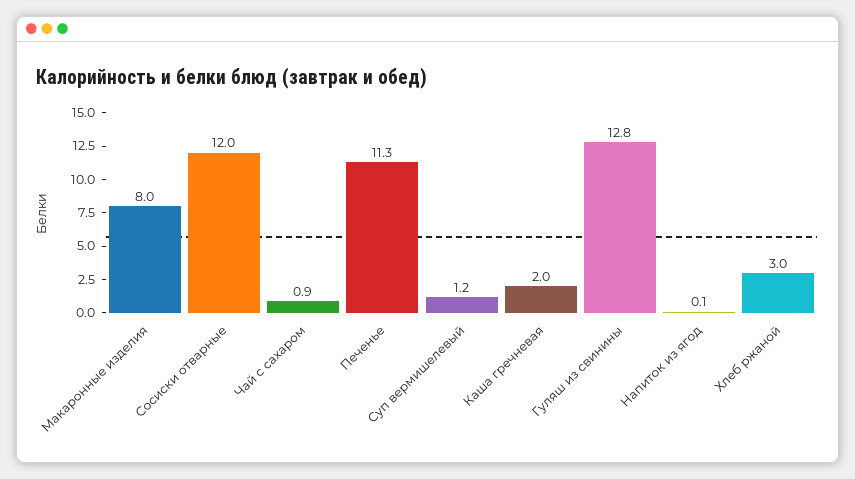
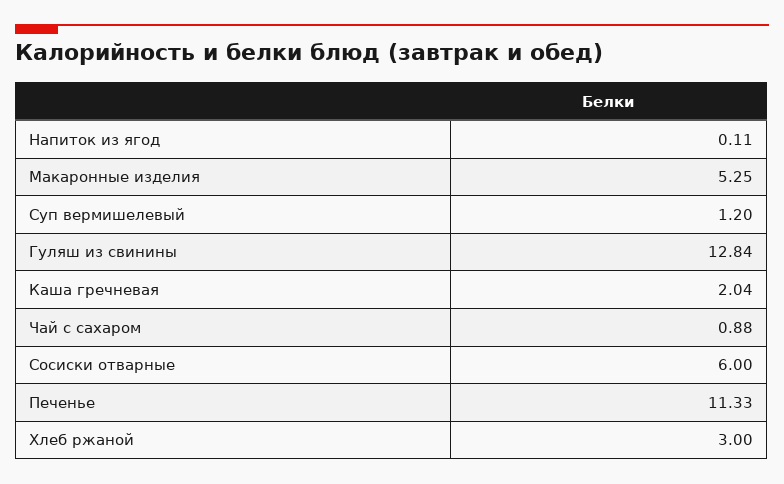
Макаронные изделия: 8 -> 5.25
Сосиски отварные: 12 -> 6

